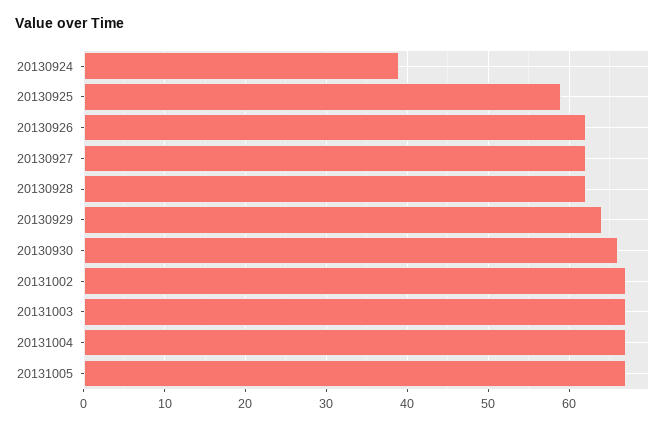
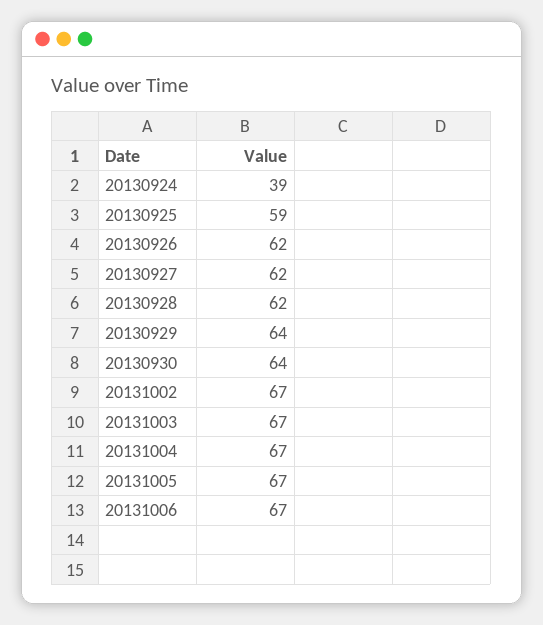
20130930: 66 -> 64
20131006: none -> 67

